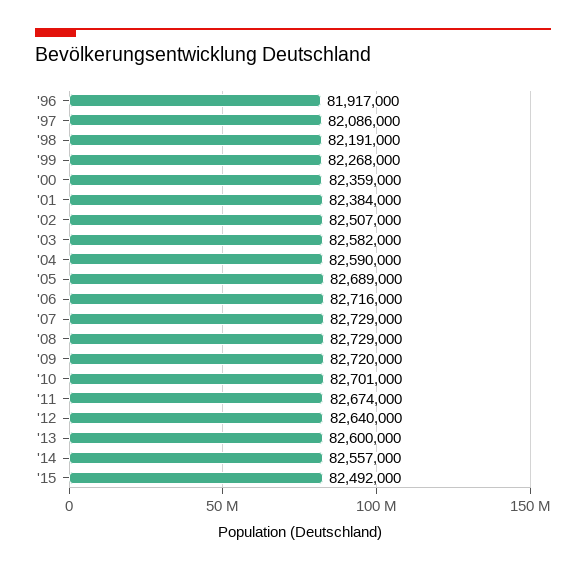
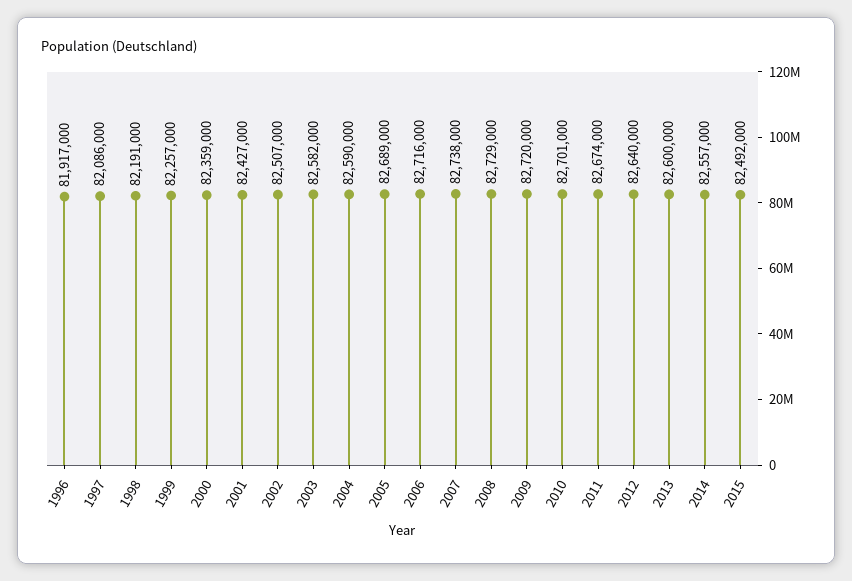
'99: 82268000 -> 82257000
'01: 82384000 -> 82427000
'07: 82729000 -> 82738000

